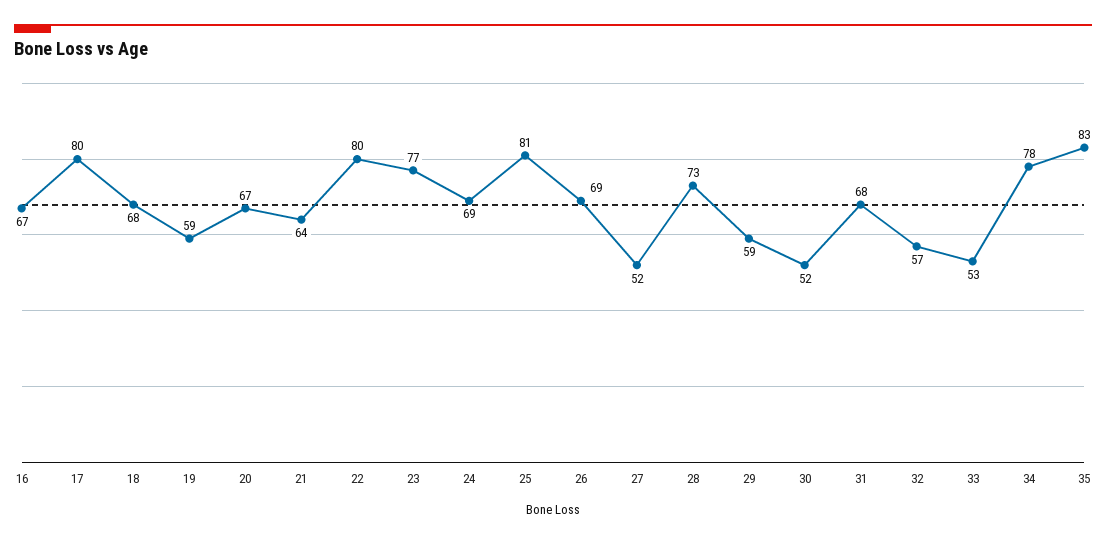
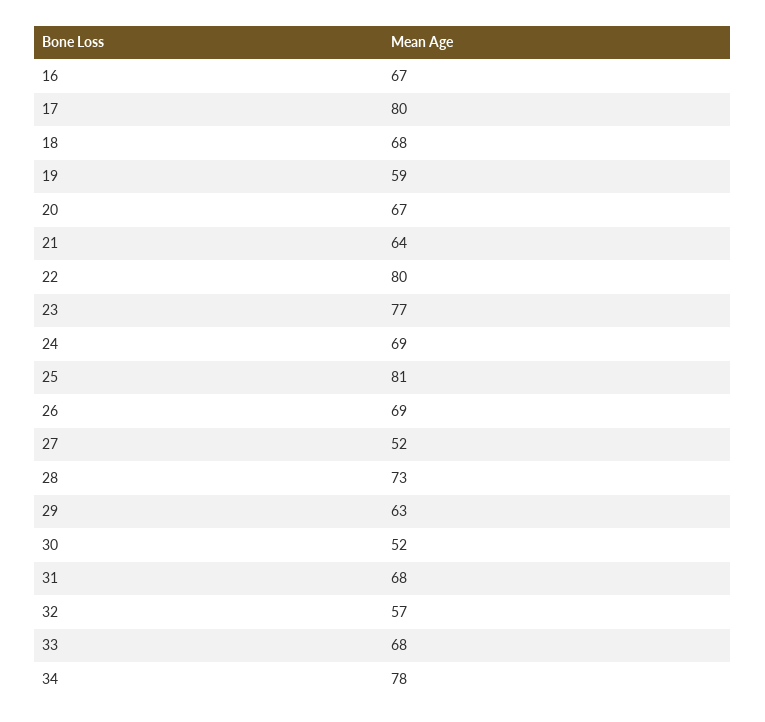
29: 59 -> 63
33: 53 -> 68
35: 83 -> none

